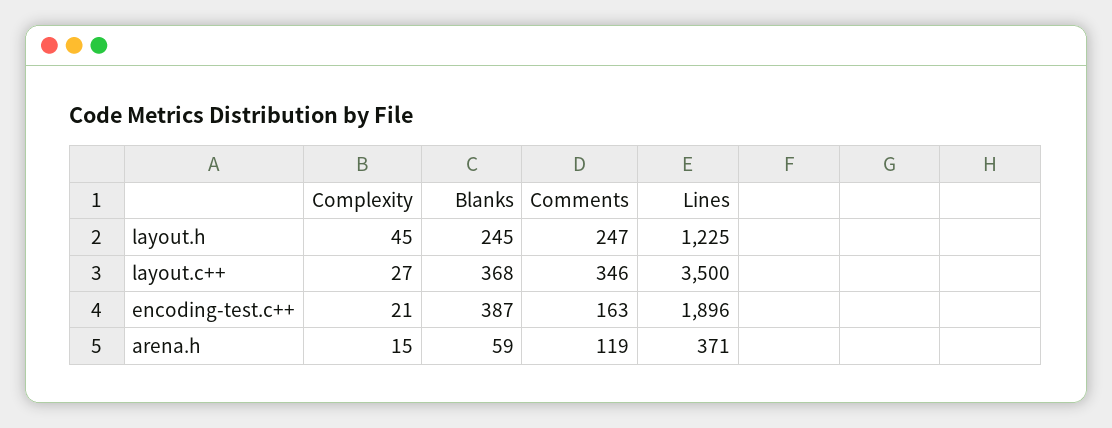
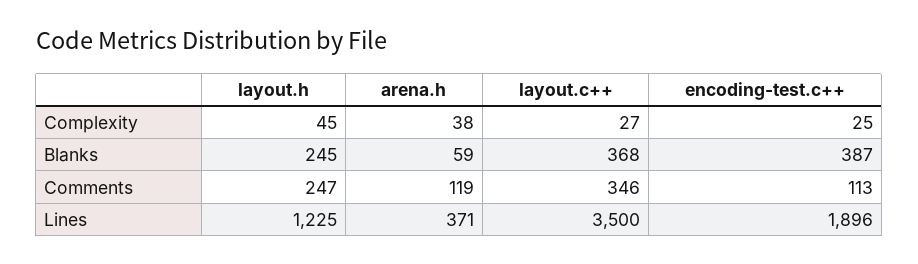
Complexity, encoding-test.c++: 21 -> 25
Comments, encoding-test.c++: 163 -> 113
Complexity, arena.h: 15 -> 38

